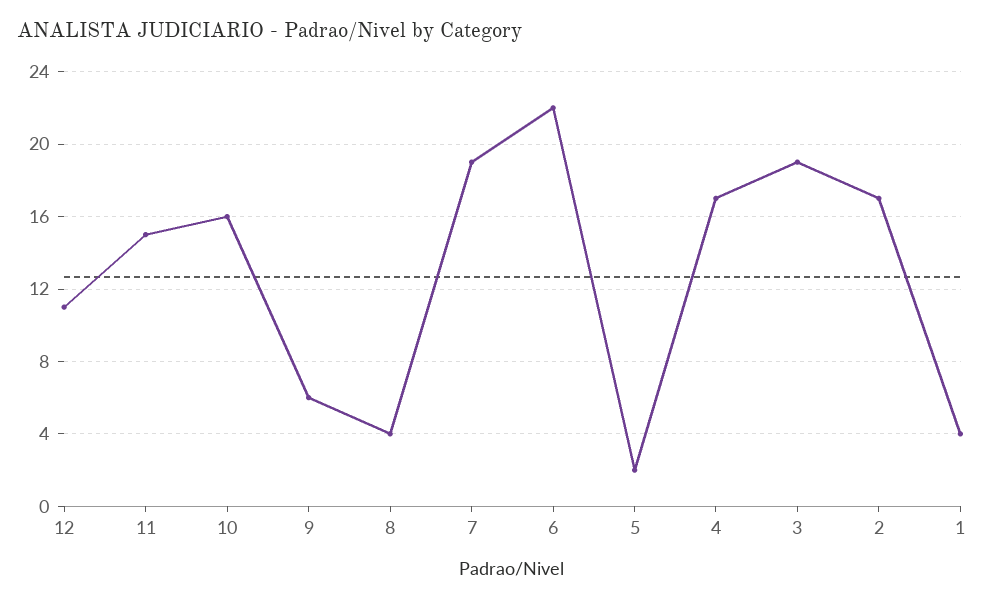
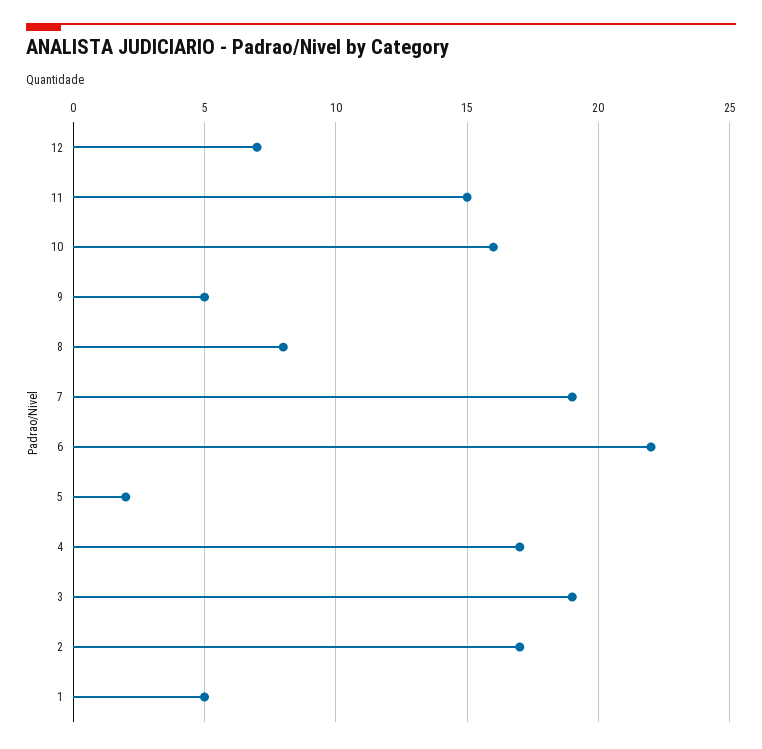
12: 11 -> 7
9: 6 -> 5
8: 4 -> 8
1: 4 -> 5

